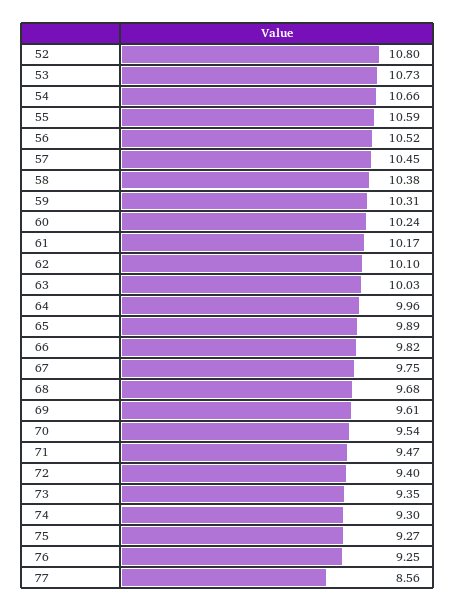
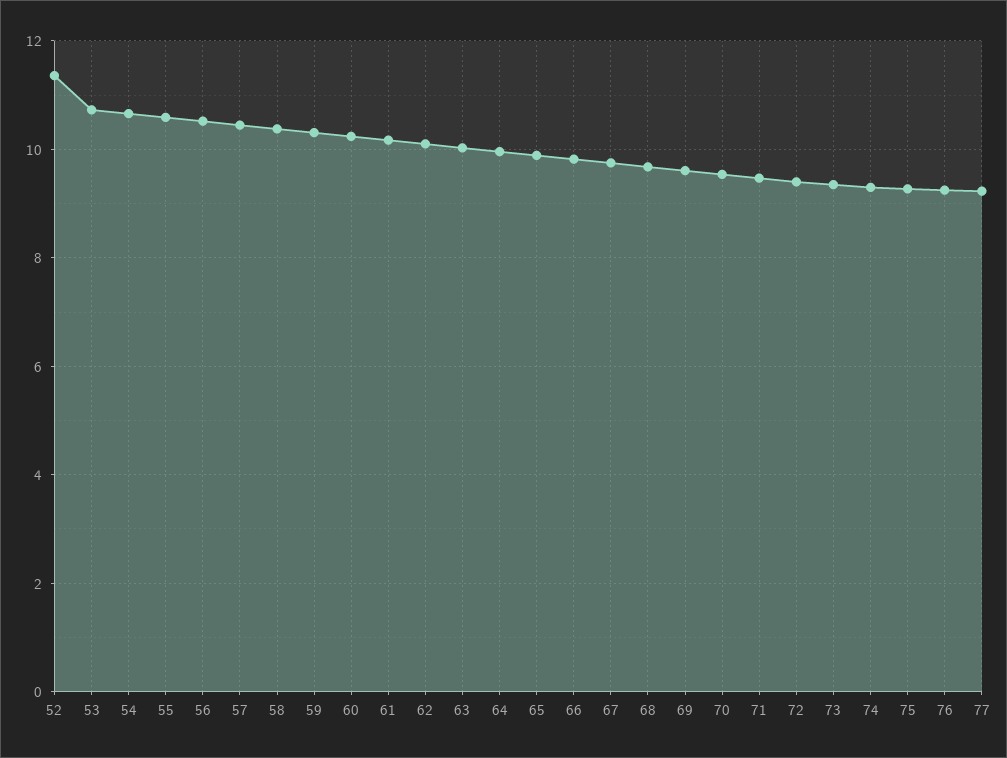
52: 10.8 -> 11.4
77: 8.56 -> 9.2

